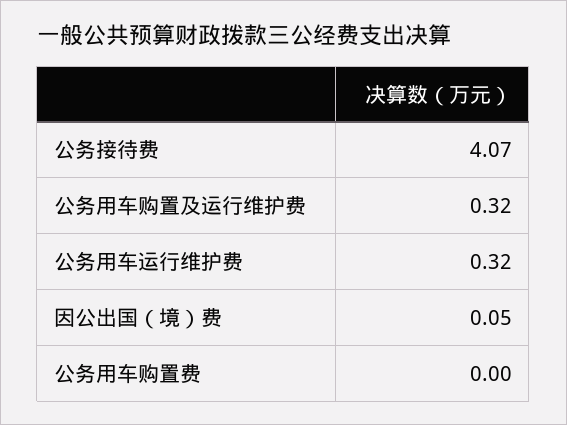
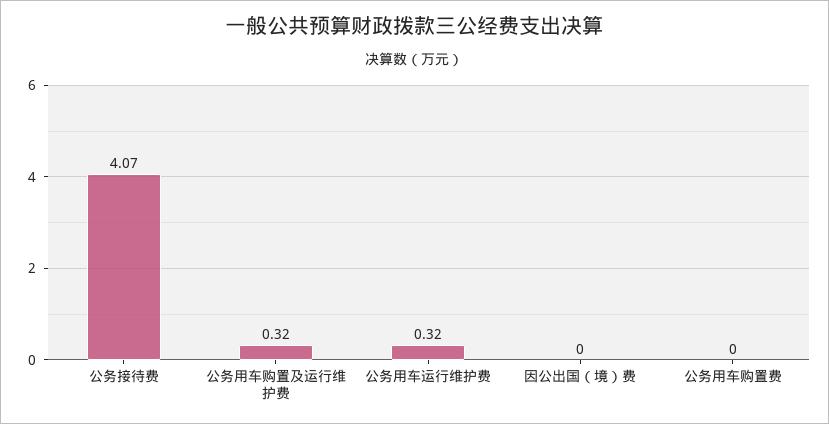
因公出国（境）费: 0.05 -> 0

